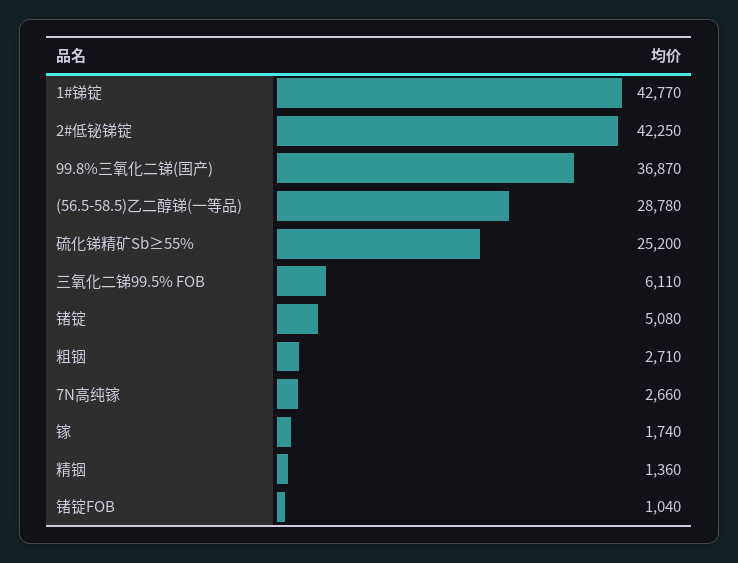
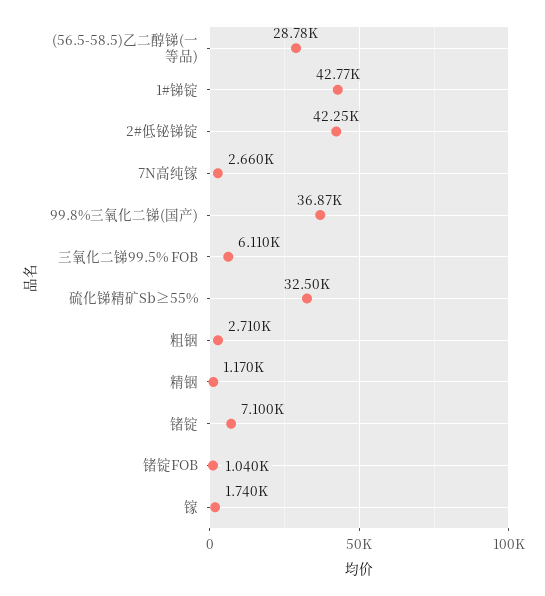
硫化锑精矿Sb≥55%: 25200 -> 32500
锗锭: 5080 -> 7100
精铟: 1360 -> 1170

